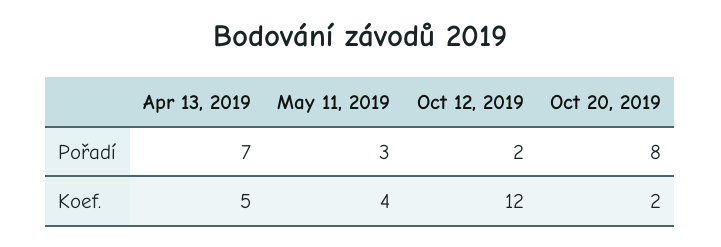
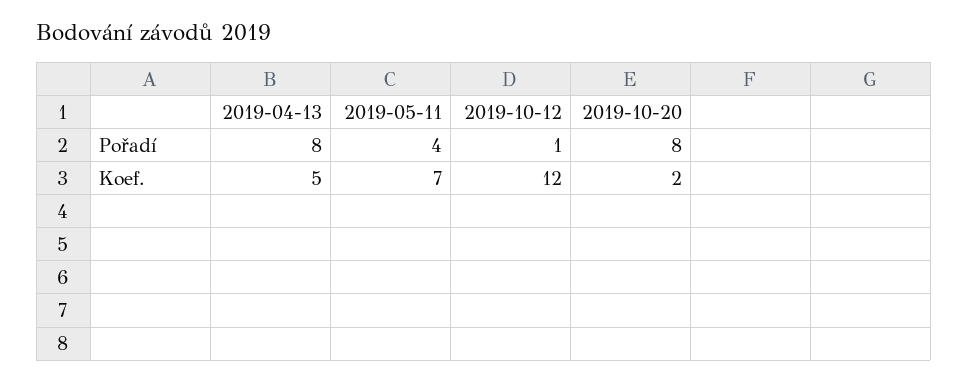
Apr 13, 2019, Pořadí: 7 -> 8
May 11, 2019, Pořadí: 3 -> 4
Oct 12, 2019, Pořadí: 2 -> 1
May 11, 2019, Koef.: 4 -> 7

